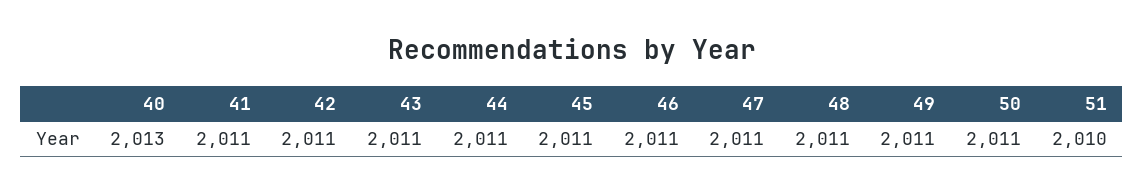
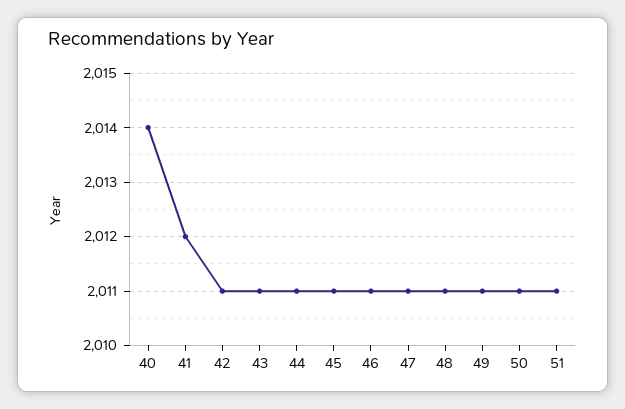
40: 2013 -> 2014
41: 2011 -> 2012
51: 2010 -> 2011

